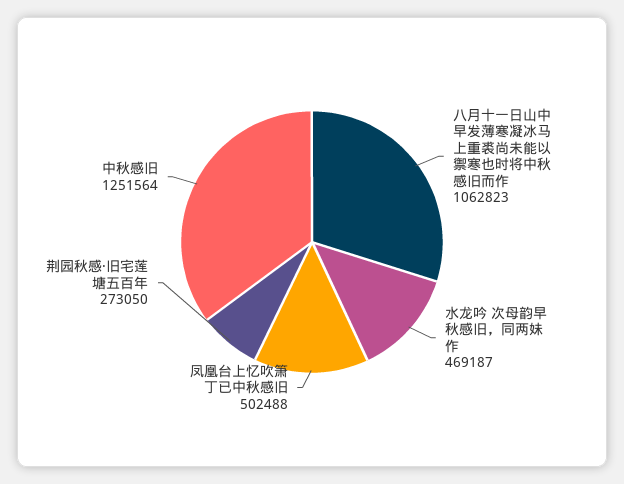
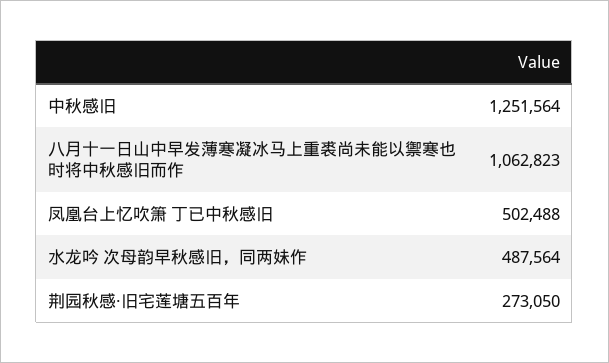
水龙吟 次母韵早秋感旧，同两妹作: 469187 -> 487564

